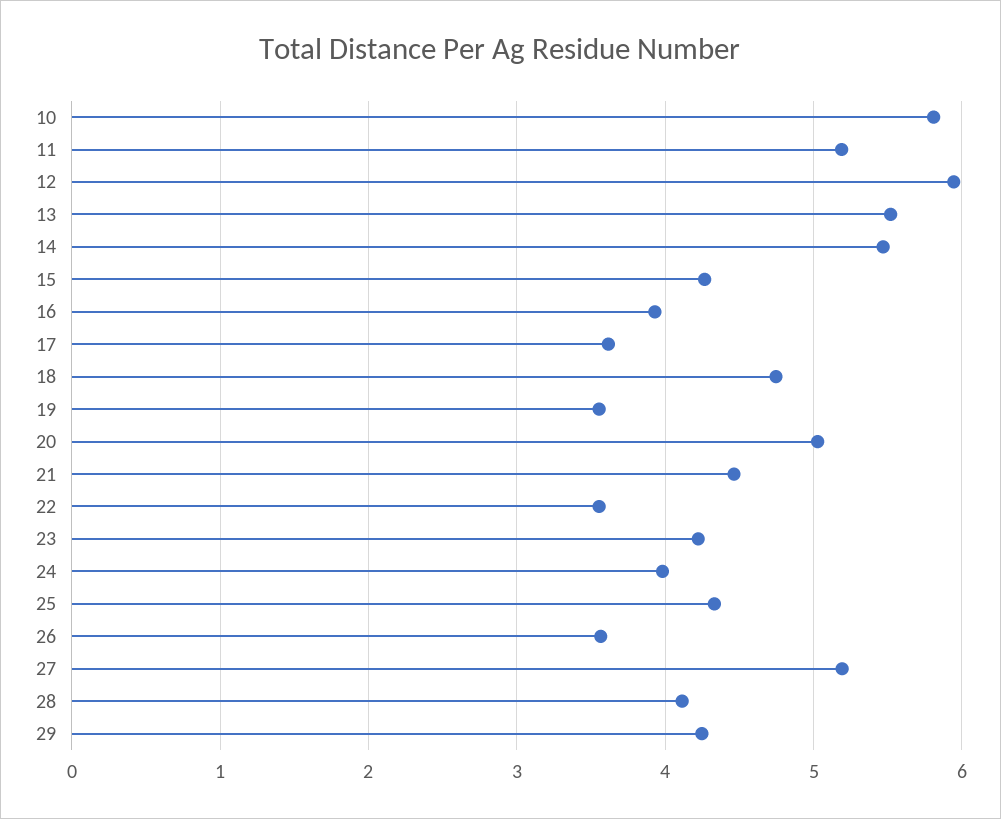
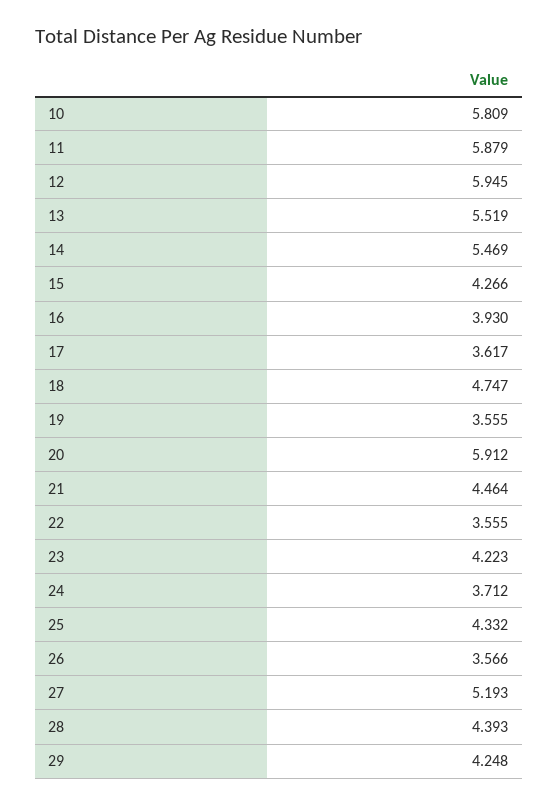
11: 5.2 -> 5.879
20: 5 -> 5.912
24: 4 -> 3.712
28: 4.1 -> 4.393

